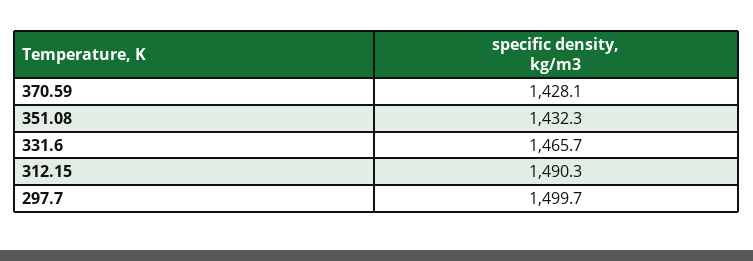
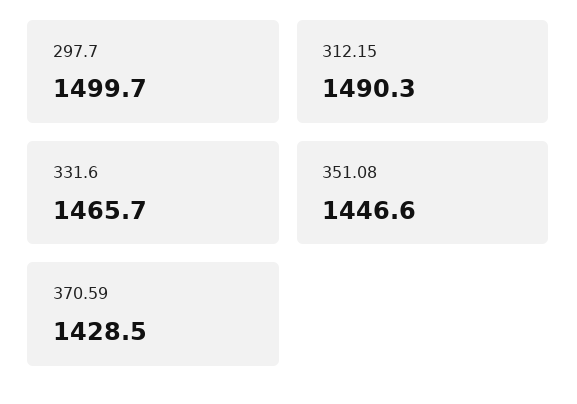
370.59: 1428.1 -> 1428.5
351.08: 1432.3 -> 1446.6

